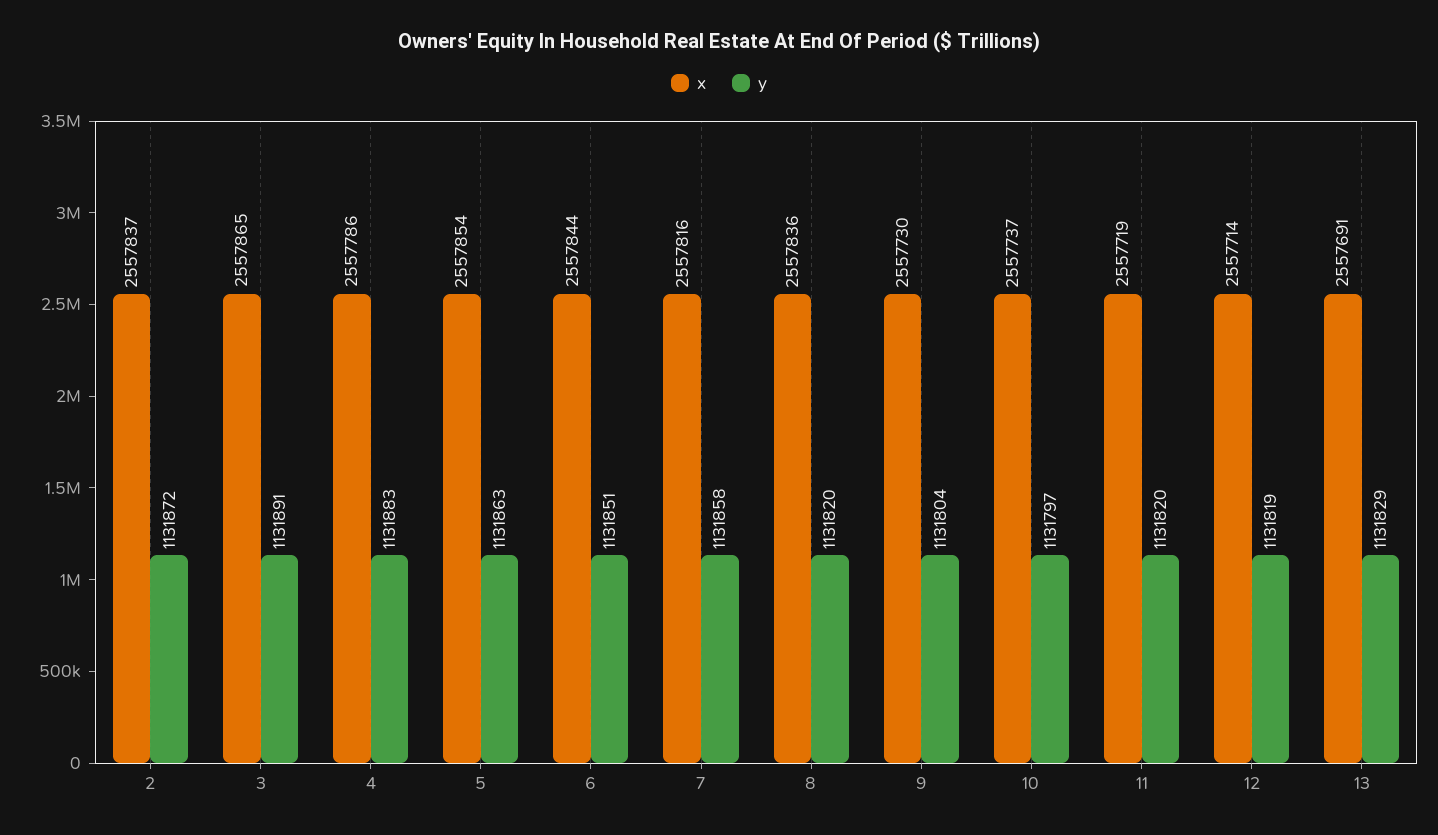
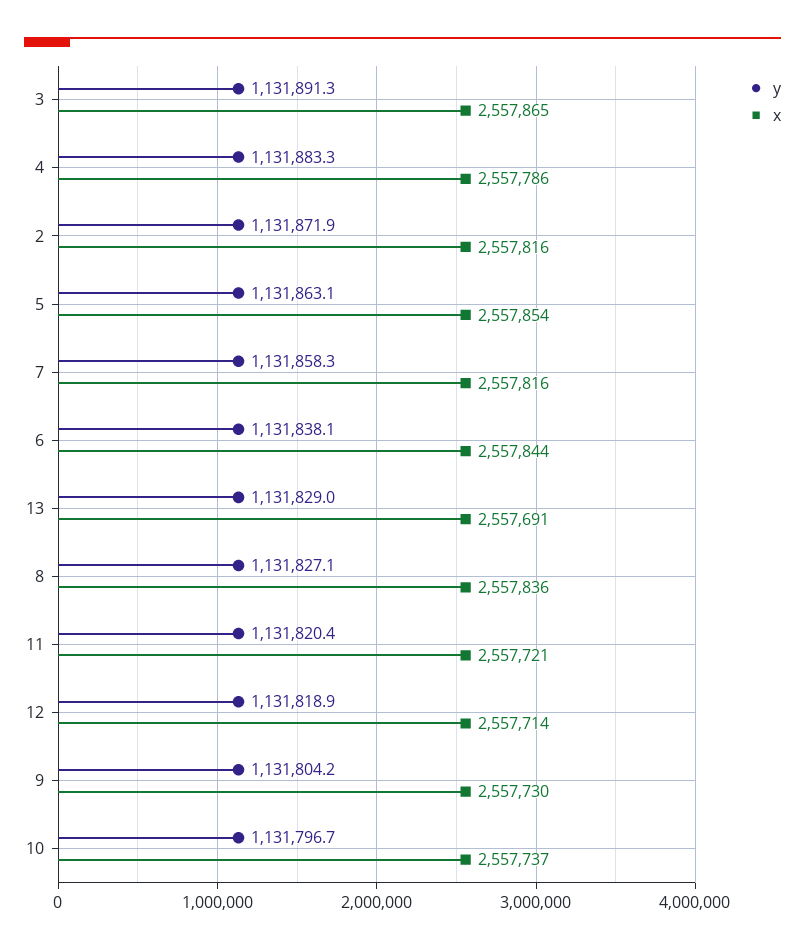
x, 2: 2557837 -> 2557816
y, 6: 1131851 -> 1131838.1
y, 8: 1131820 -> 1131827.1
x, 11: 2557719 -> 2557721

